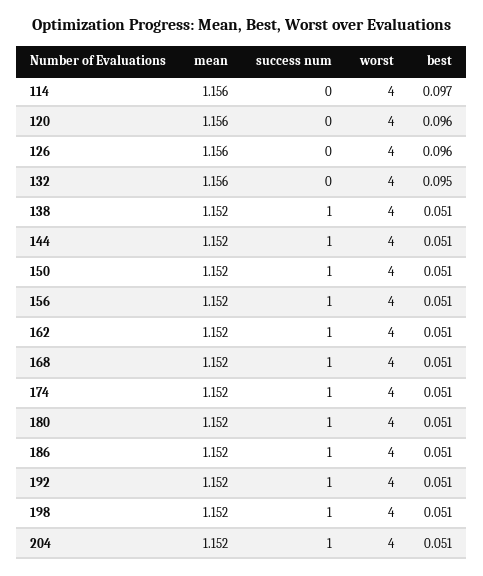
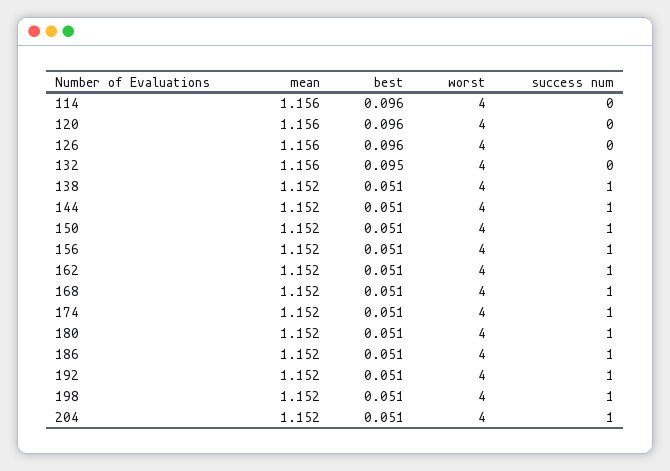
best, 114: 0.097 -> 0.096

